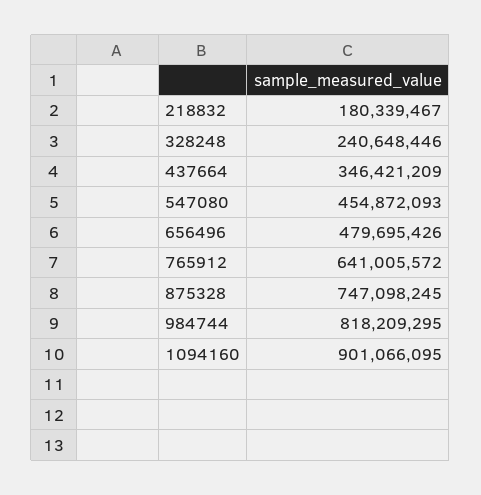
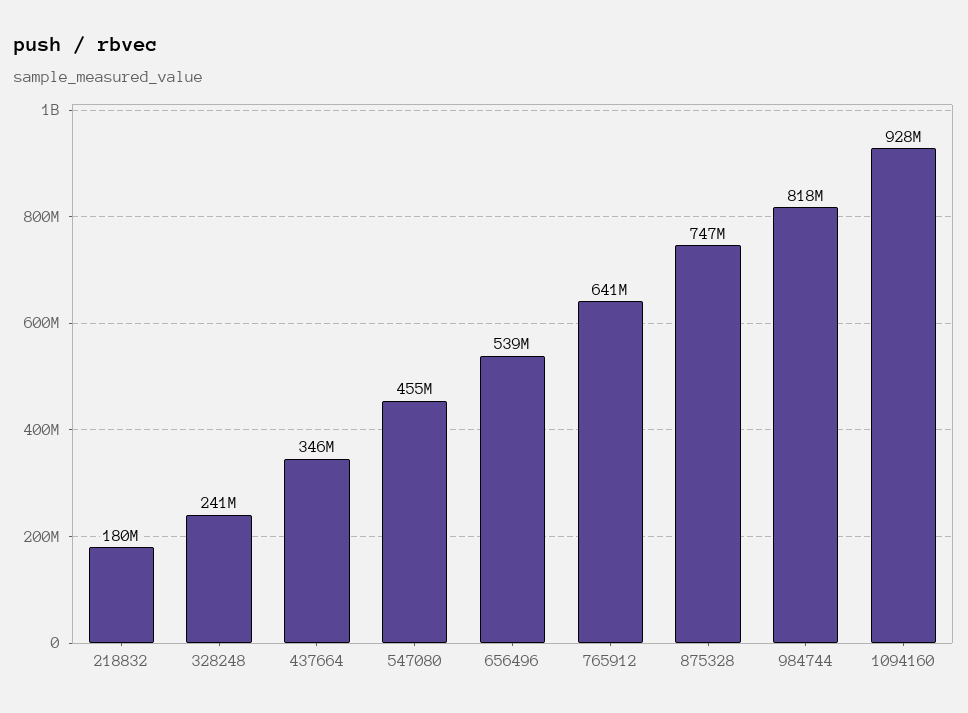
656496: 479695426 -> 539000000
1094160: 901066095 -> 928000000

